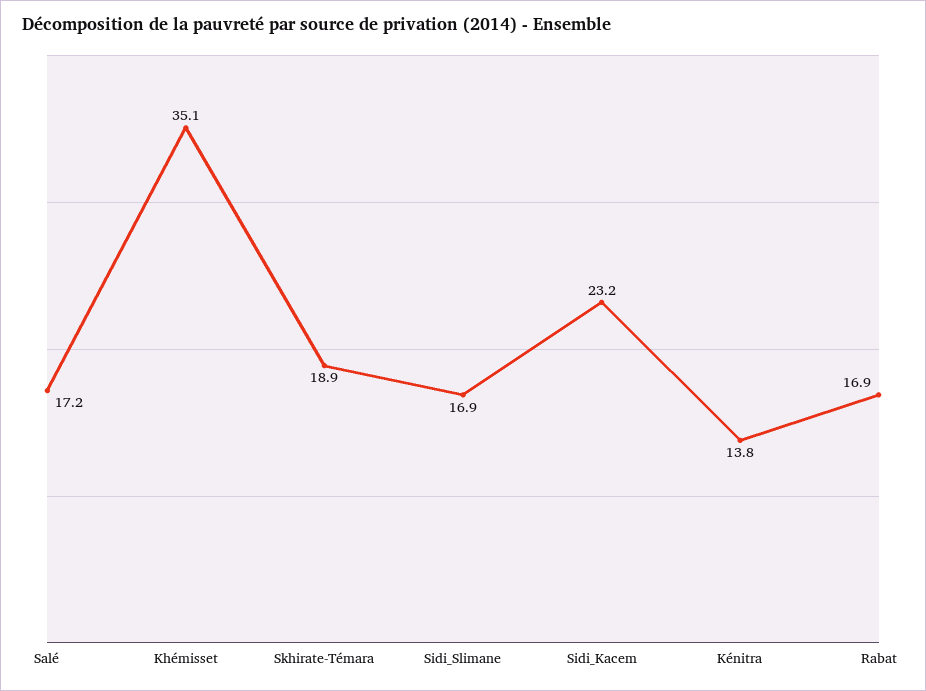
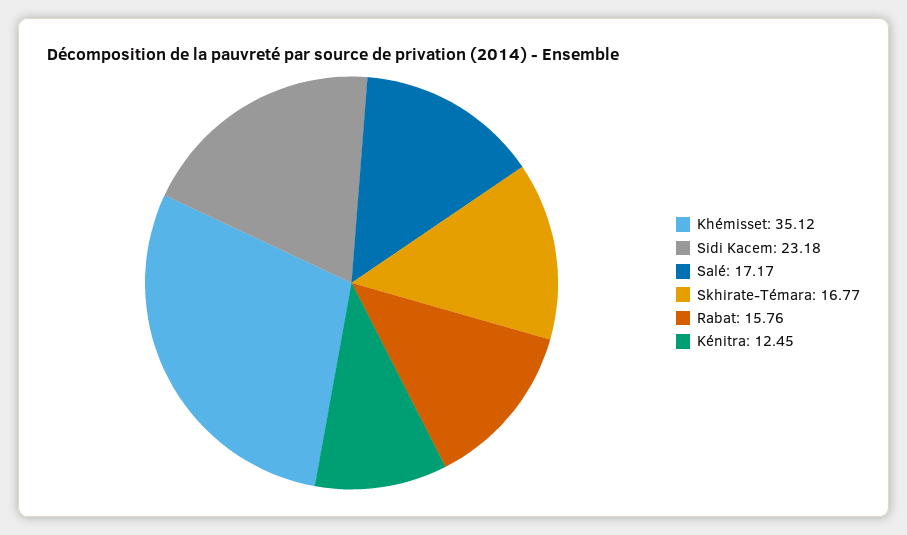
Skhirate-Témara: 18.9 -> 16.77
Sidi_Slimane: 16.9 -> none
Kénitra: 13.8 -> 12.45
Rabat: 16.9 -> 15.76

